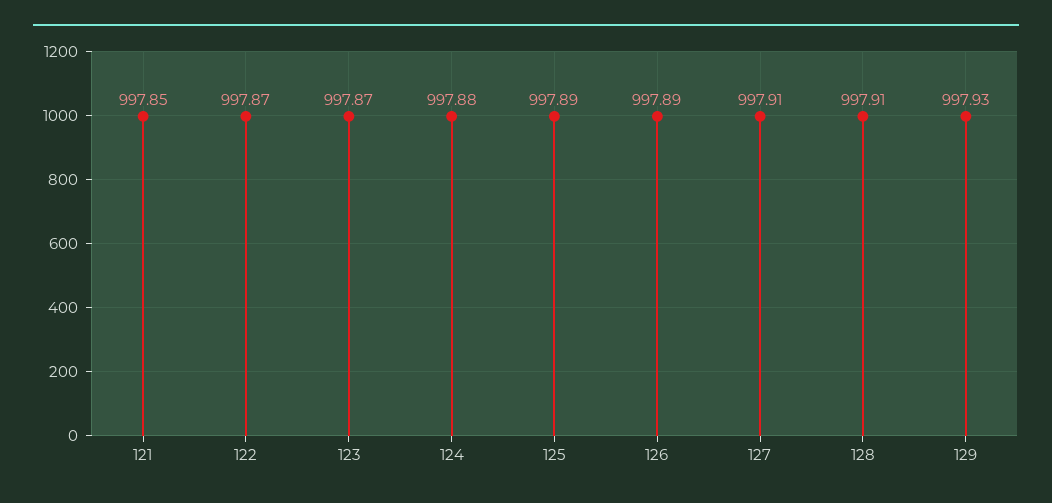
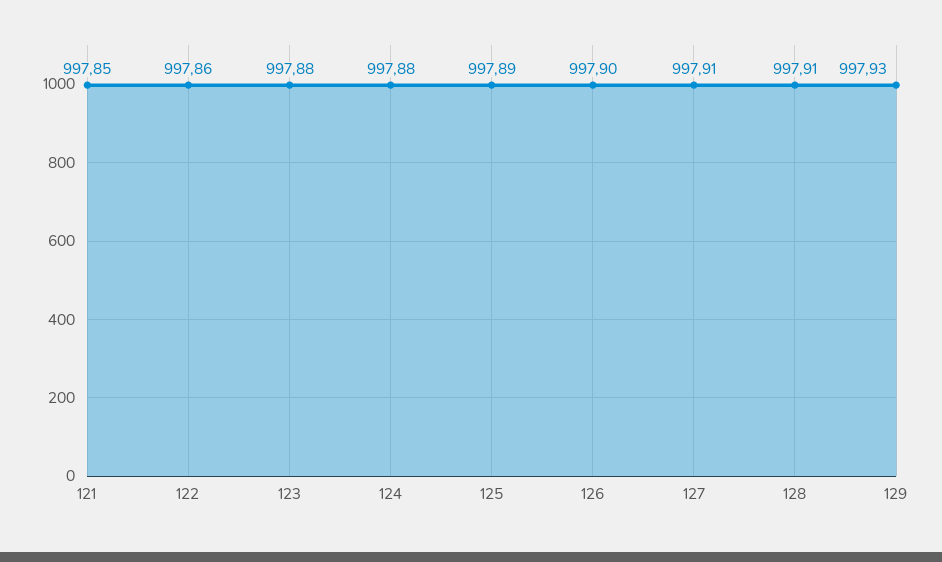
122: 997.87 -> 997.86
123: 997.87 -> 997.88
126: 997.89 -> 997.9

